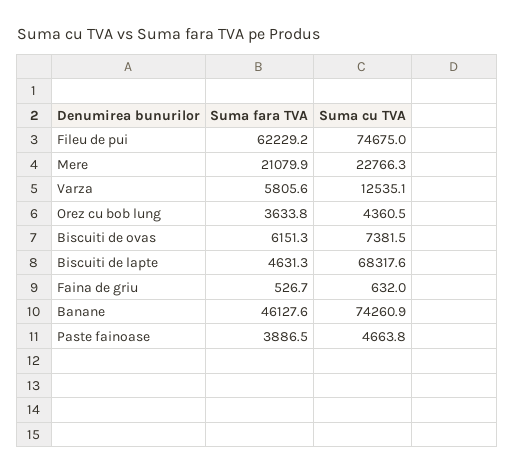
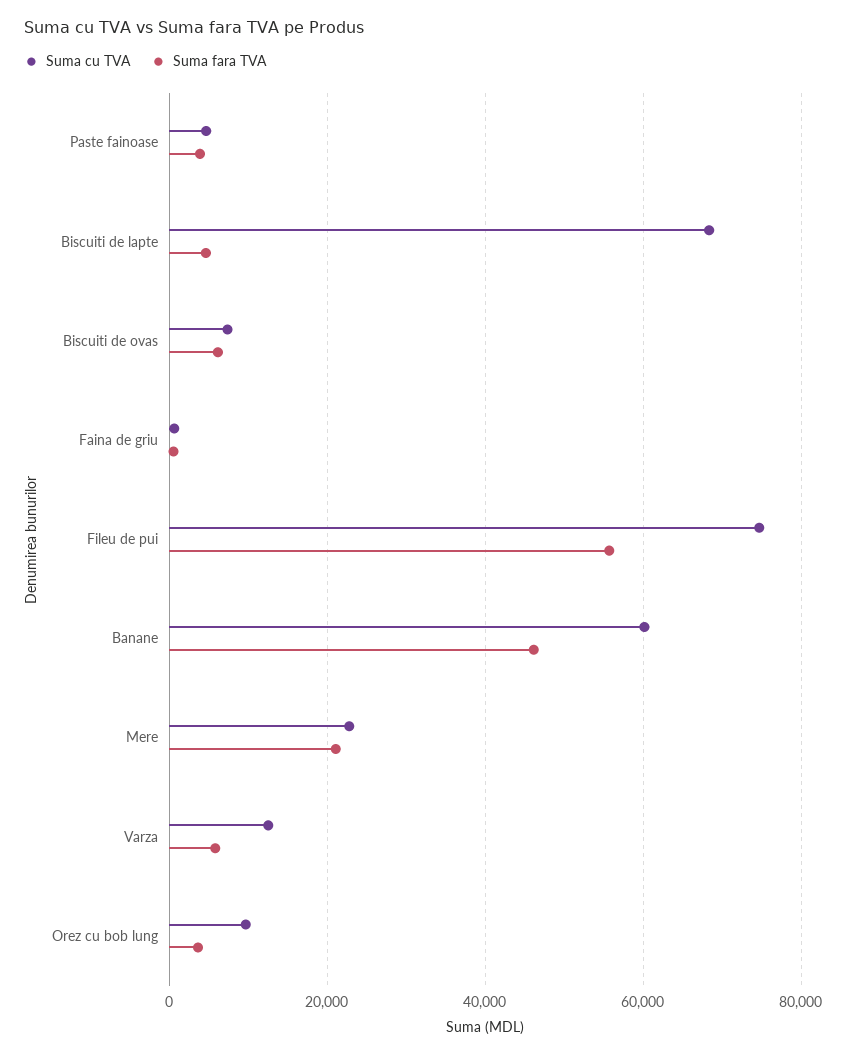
Suma fara TVA, Fileu de pui: 62229.2 -> 56000
Suma cu TVA, Orez cu bob lung: 4360.5 -> 10000
Suma cu TVA, Banane: 74260.9 -> 60000

